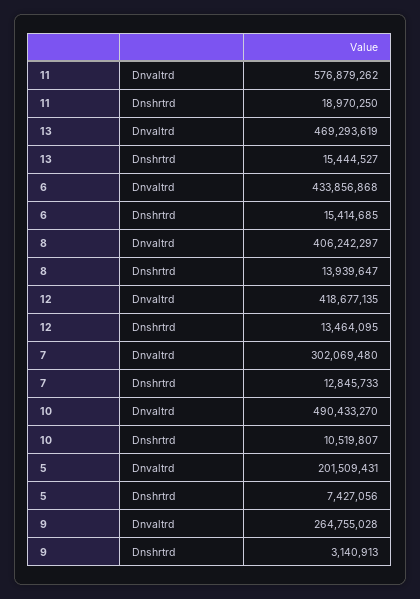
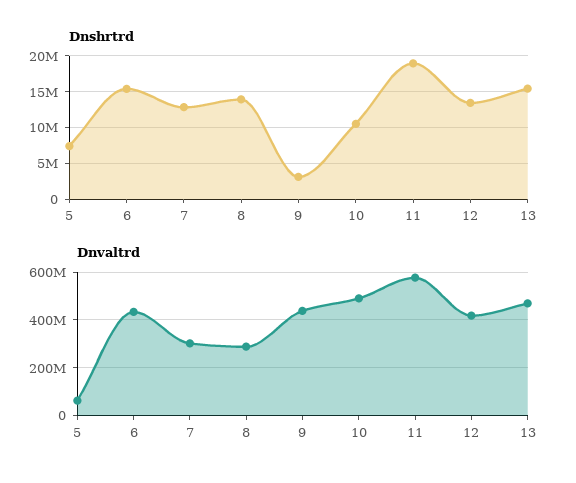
Dnvaltrd, 8: 406242297 -> 300000000
Dnvaltrd, 5: 201509431 -> 50000000
Dnvaltrd, 9: 264755028 -> 450000000

